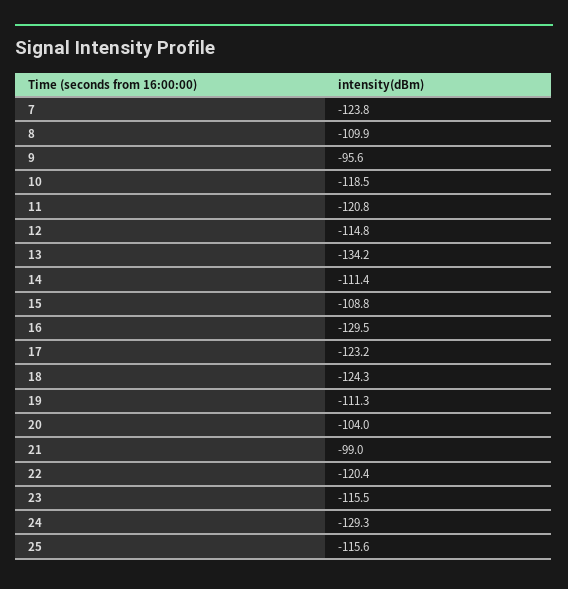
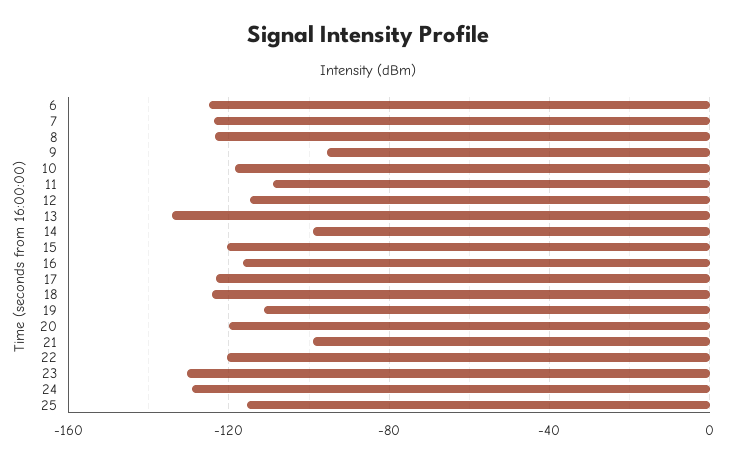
8: -109.9 -> -125
11: -120.8 -> -110
14: -111.4 -> -100
15: -108.8 -> -120
16: -129.5 -> -115
20: -104 -> -120
23: -115.5 -> -130
6: none -> -125

